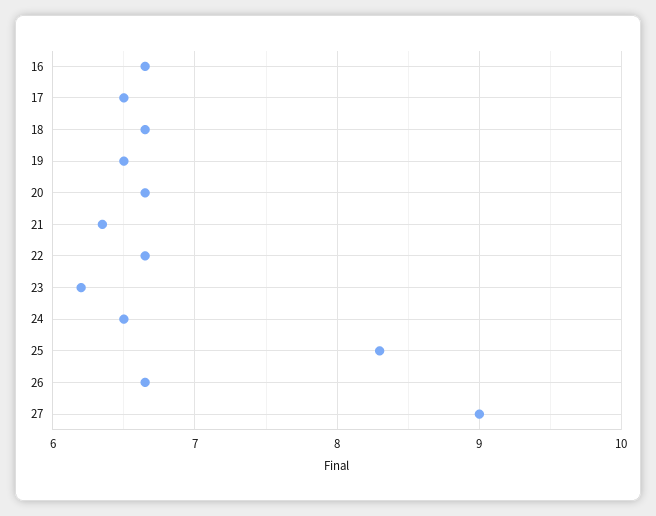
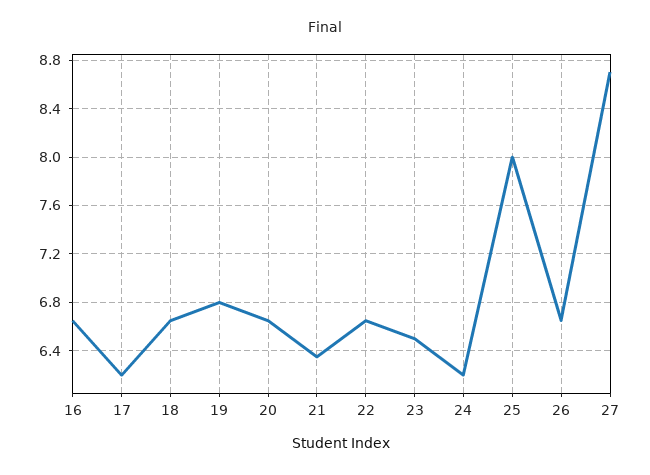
17: 6.5 -> 6.2
19: 6.5 -> 6.8
23: 6.2 -> 6.5
24: 6.5 -> 6.2
25: 8.3 -> 8
27: 9 -> 8.7

